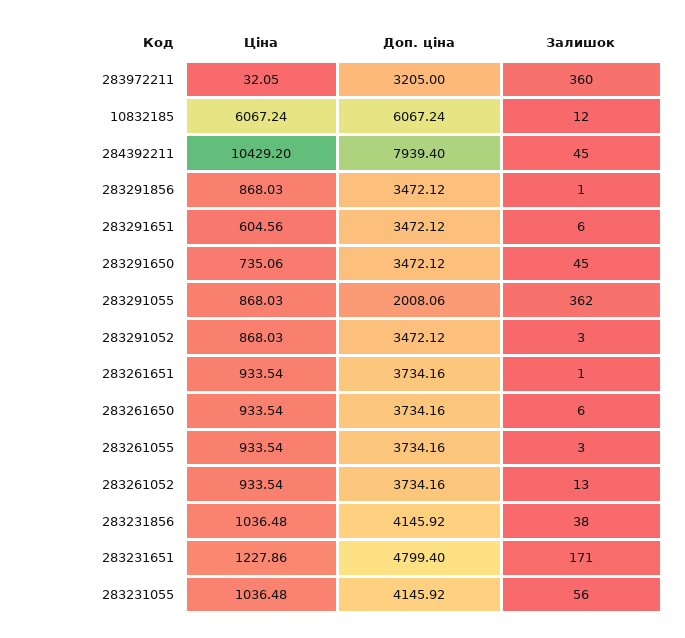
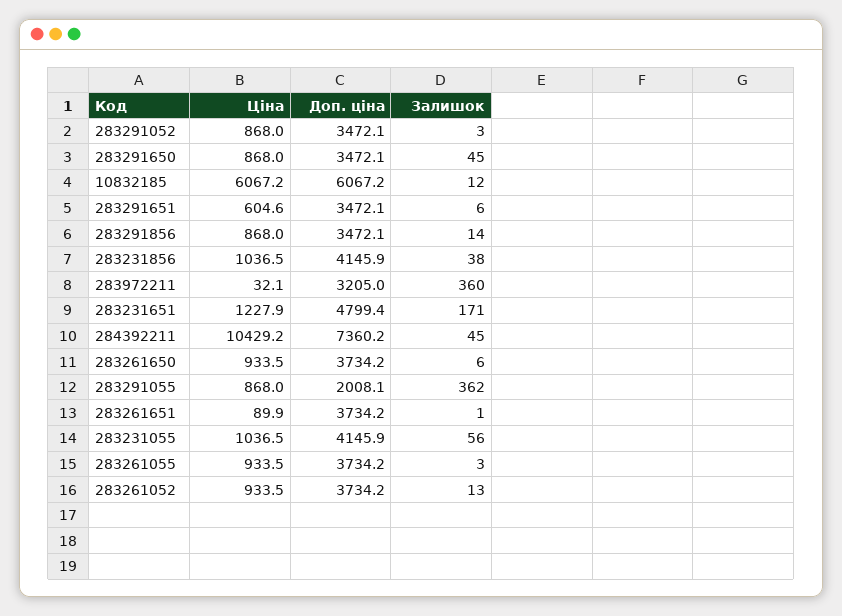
Доп. ціна, 284392211: 7939.4 -> 7360.2
Залишок, 283291856: 1 -> 14
Ціна, 283291650: 735.06 -> 868
Ціна, 283261651: 933.54 -> 89.9

